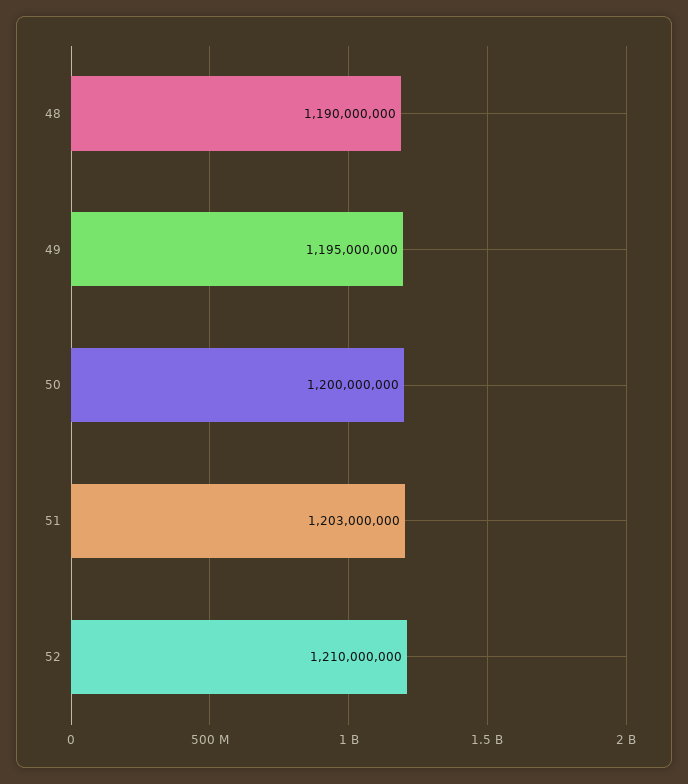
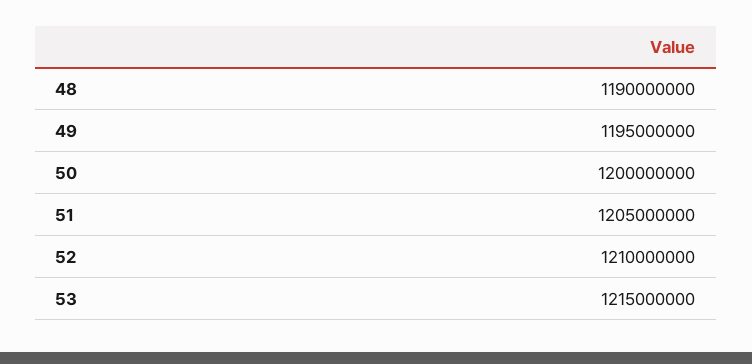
51: 1203000000 -> 1205000000
53: none -> 1215000000

